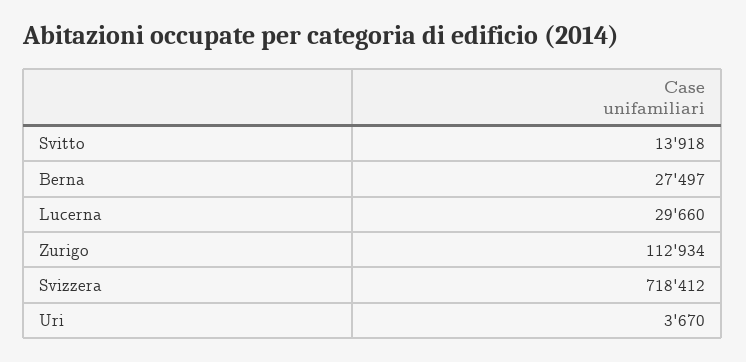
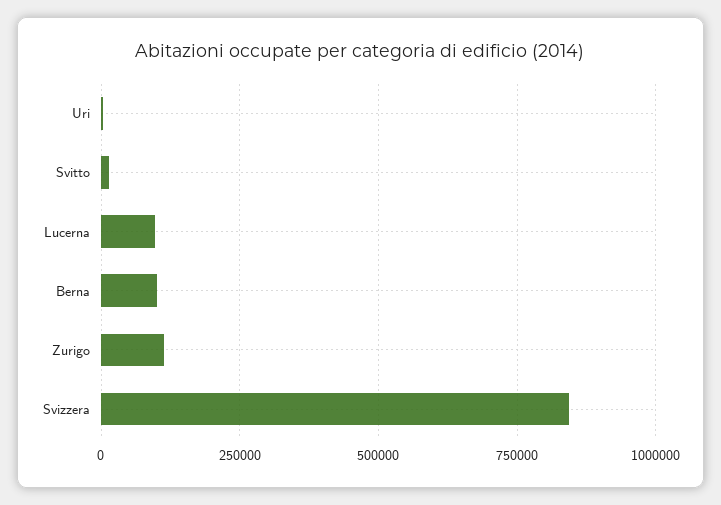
Berna: 27497 -> 100000
Lucerna: 29660 -> 100000
Svizzera: 718412 -> 850000

